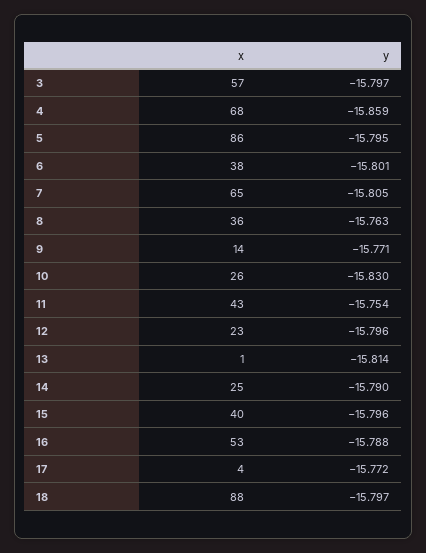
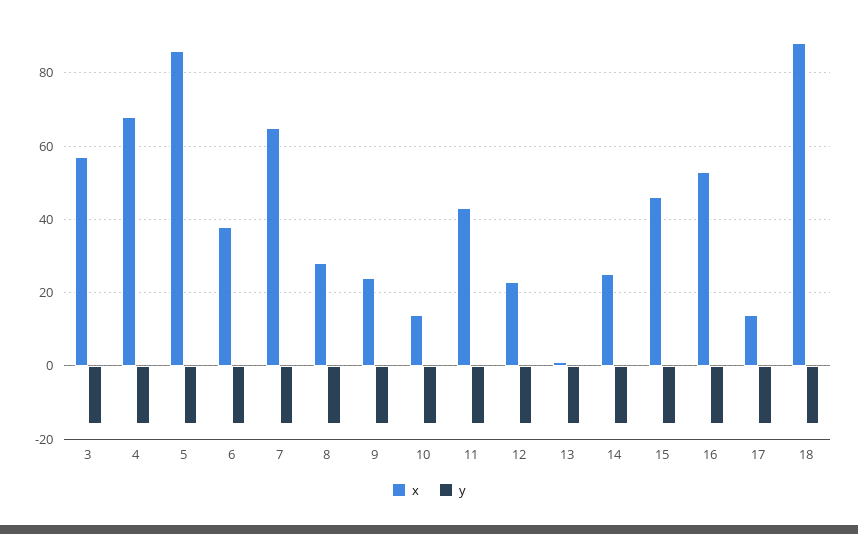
x, 8: 36 -> 28
x, 9: 14 -> 24
x, 10: 26 -> 14
x, 15: 40 -> 46
x, 17: 4 -> 14

